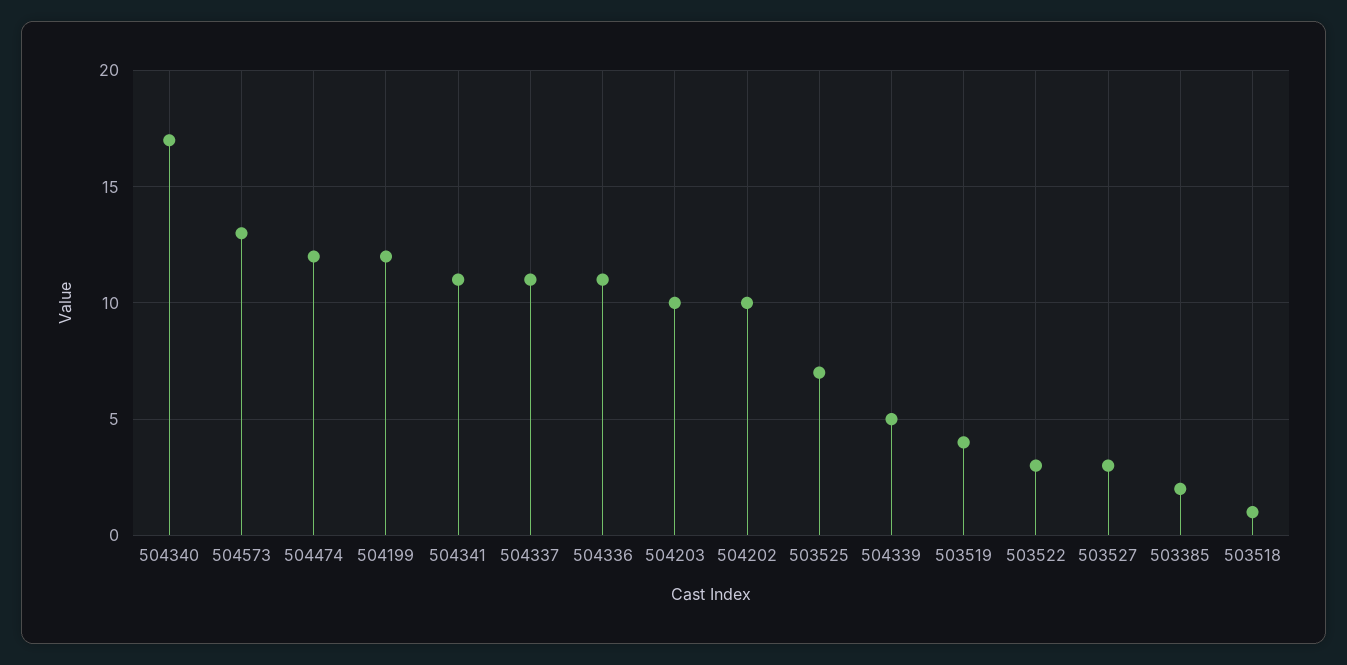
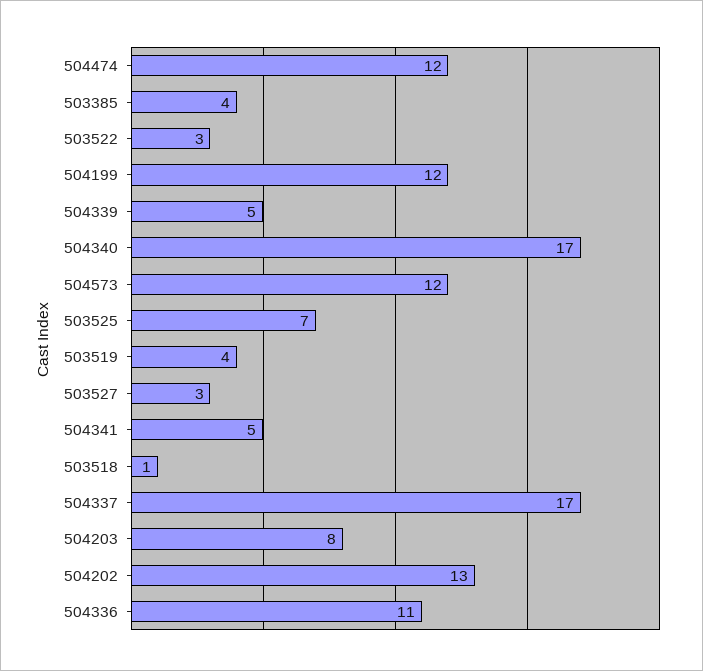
504573: 13 -> 12
504341: 11 -> 5
504337: 11 -> 17
504203: 10 -> 8
504202: 10 -> 13
503385: 2 -> 4

